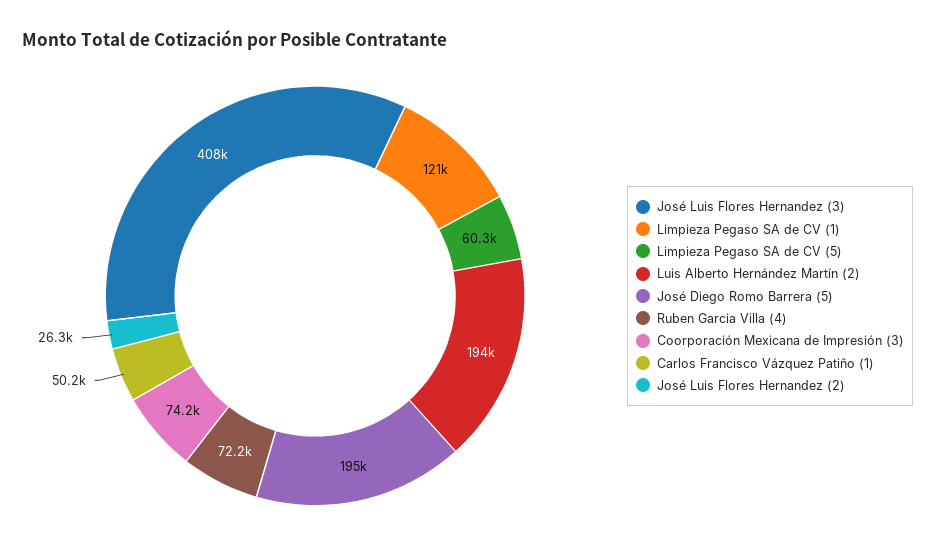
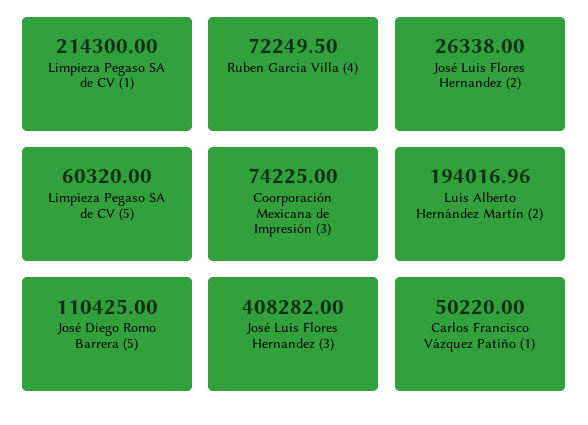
Limpieza Pegaso SA de CV (1): 121000 -> 214300
José Diego Romo Barrera (5): 195000 -> 110425

